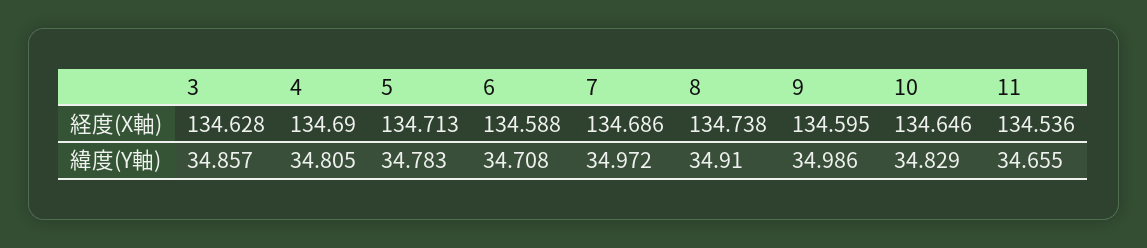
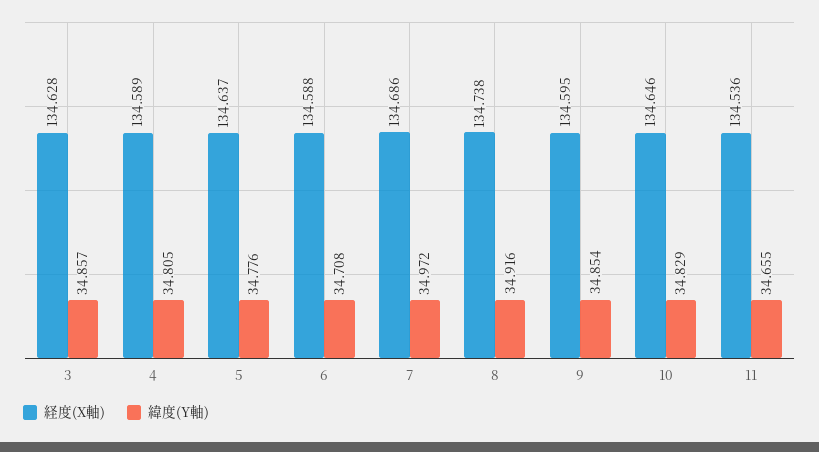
経度(X軸), 4: 134.69 -> 134.589
経度(X軸), 5: 134.713 -> 134.637
緯度(Y軸), 5: 34.783 -> 34.776
緯度(Y軸), 8: 34.91 -> 34.916
緯度(Y軸), 9: 34.986 -> 34.854

